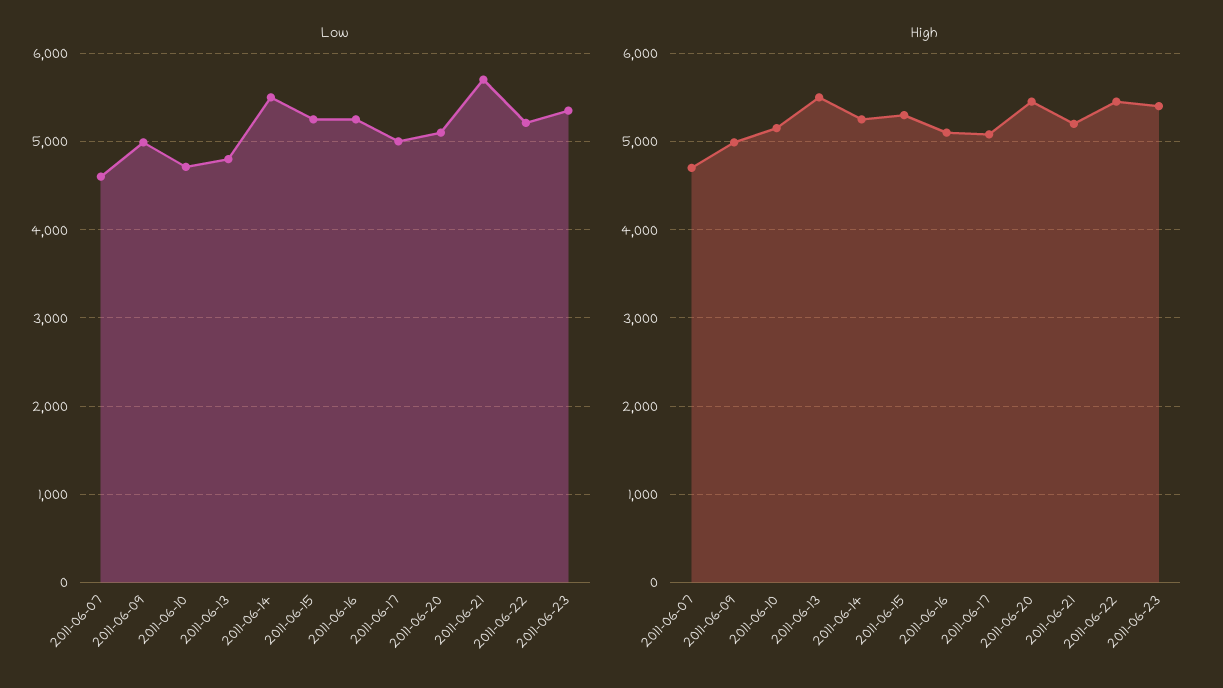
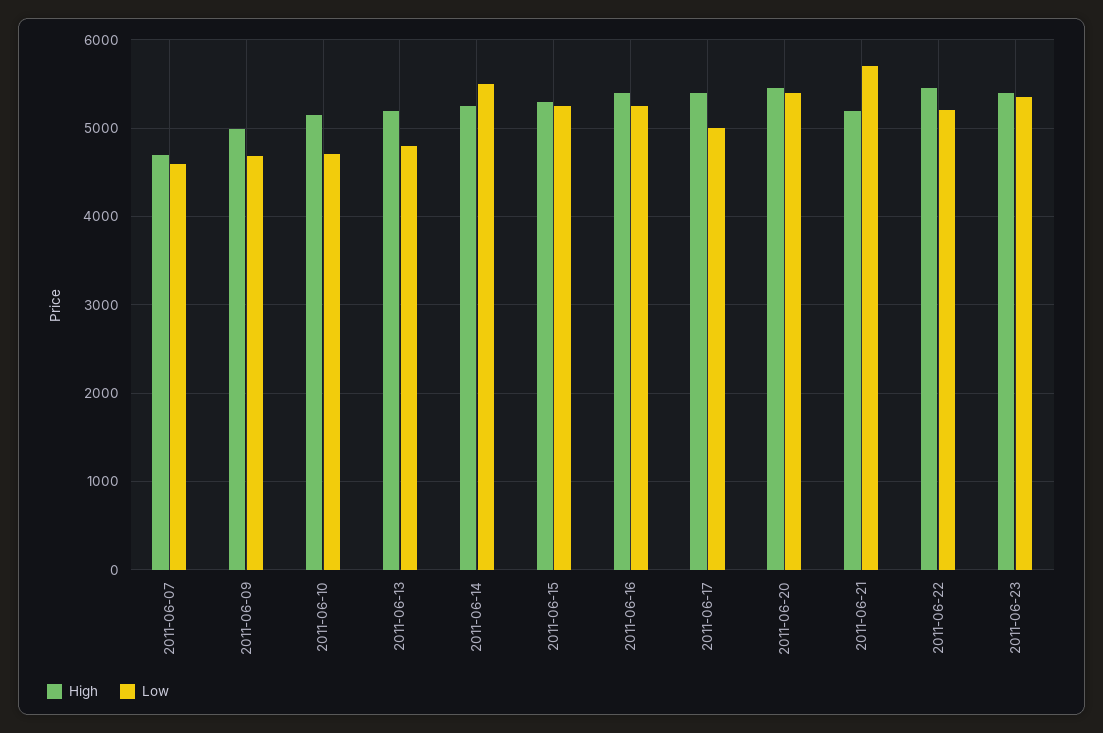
Low, 2011-06-09: 5000 -> 4700
Low, 2011-06-20: 5100 -> 5400
High, 2011-06-13: 5500 -> 5200
High, 2011-06-16: 5100 -> 5400
High, 2011-06-17: 5100 -> 5400

